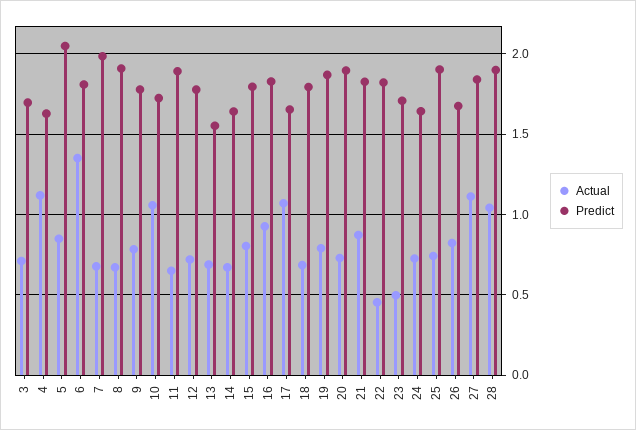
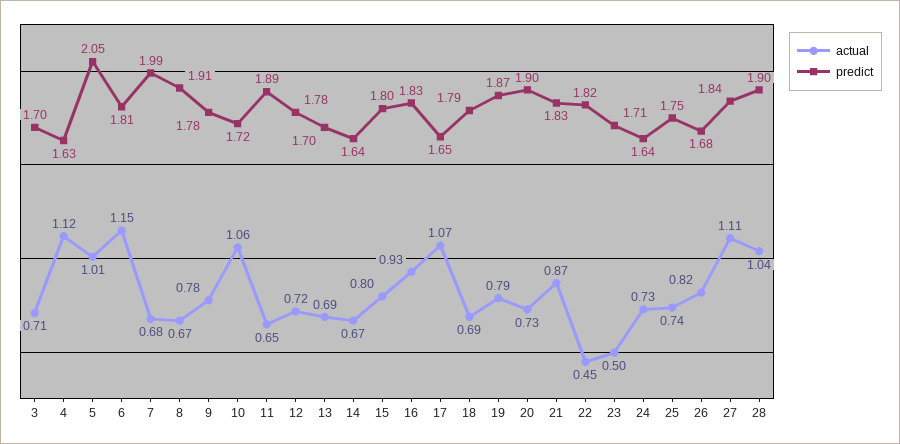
Actual, 5: 0.85 -> 1.01
Actual, 6: 1.35 -> 1.15
Predict, 13: 1.55 -> 1.7
Predict, 25: 1.9 -> 1.75

